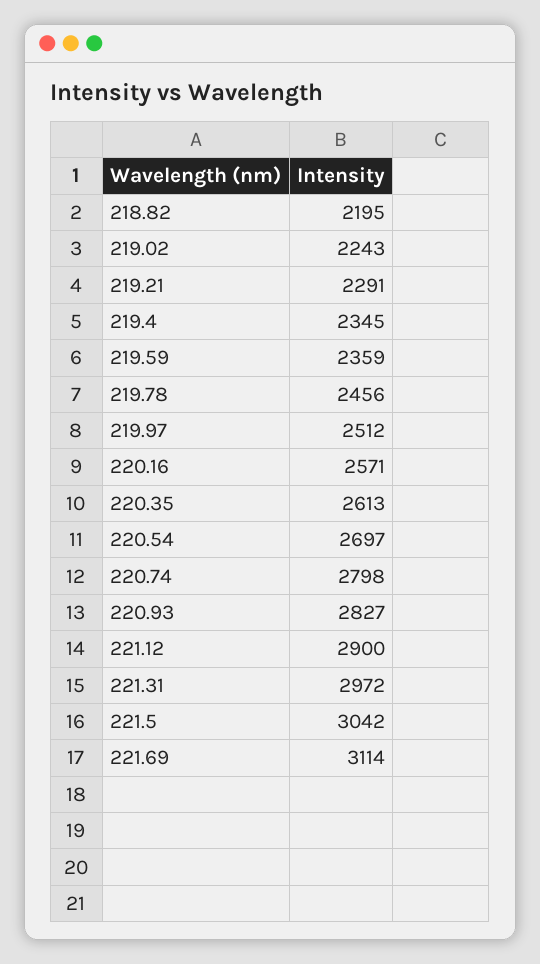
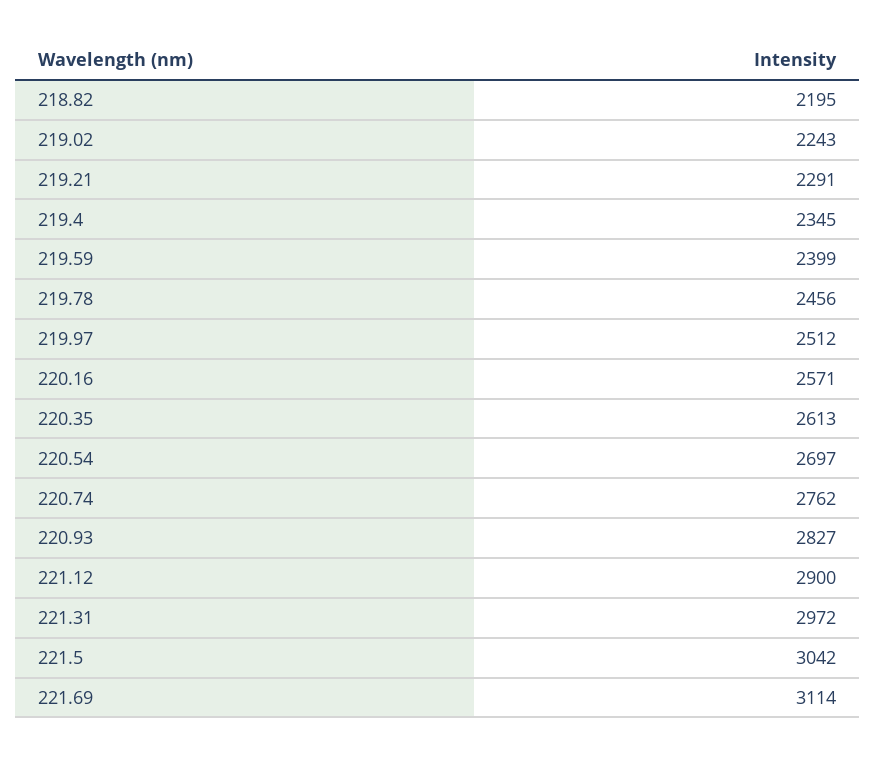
219.59: 2359 -> 2399
220.74: 2798 -> 2762

